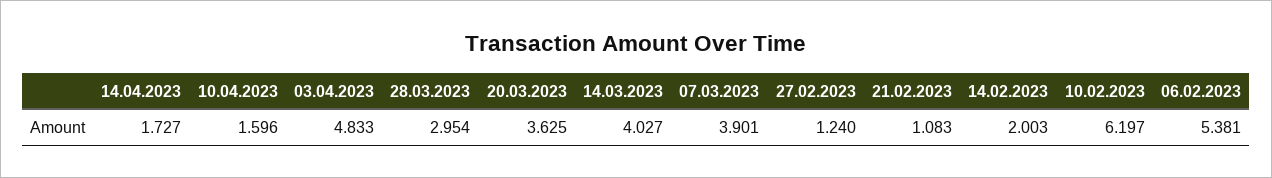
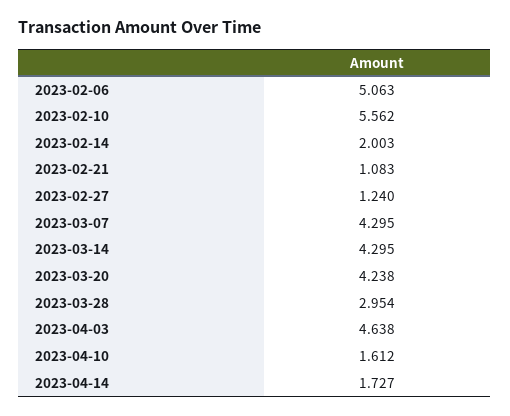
10.04.2023: 1.596 -> 1.612
03.04.2023: 4.833 -> 4.638
20.03.2023: 3.625 -> 4.238
14.03.2023: 4.027 -> 4.295
07.03.2023: 3.901 -> 4.295
10.02.2023: 6.197 -> 5.562
06.02.2023: 5.381 -> 5.063

